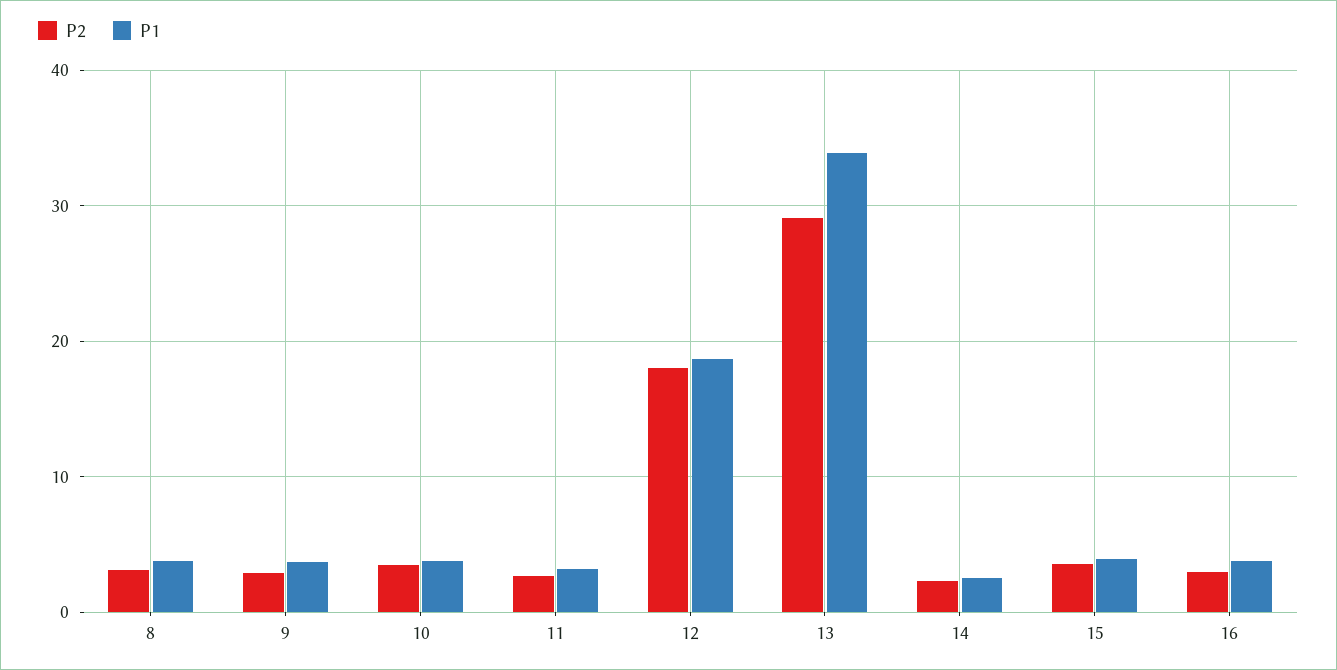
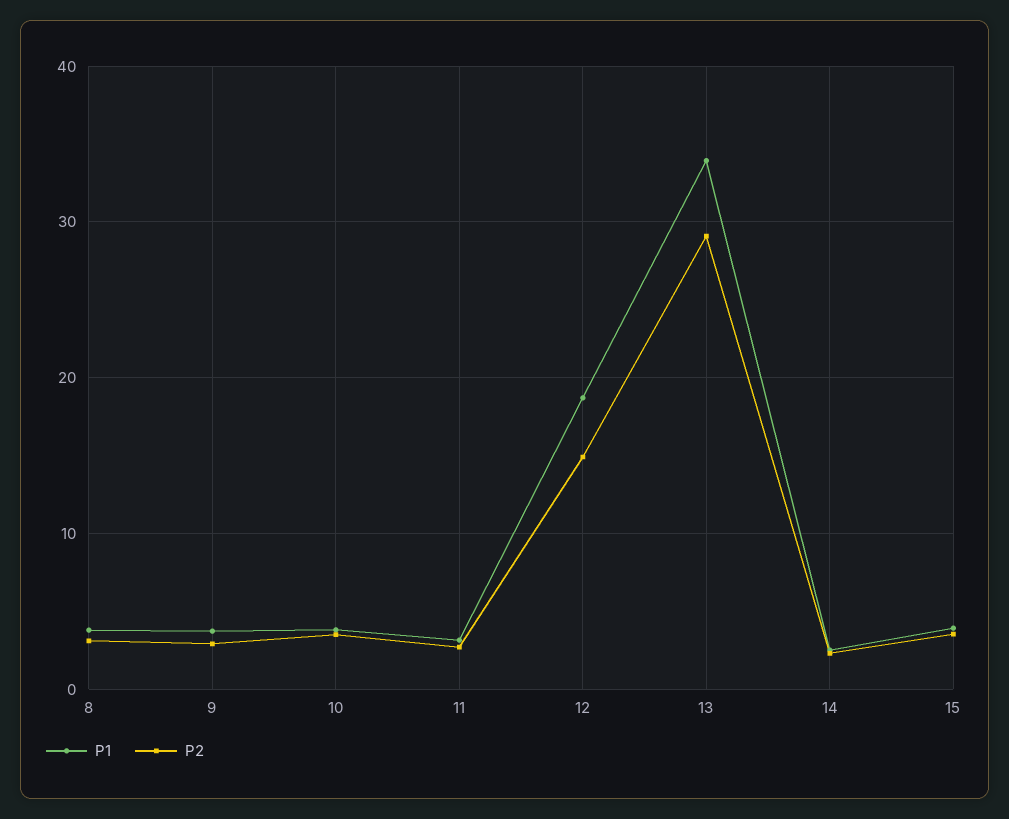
P2, 12: 18 -> 15
P2, 16: 3 -> none
P1, 16: 4 -> none

